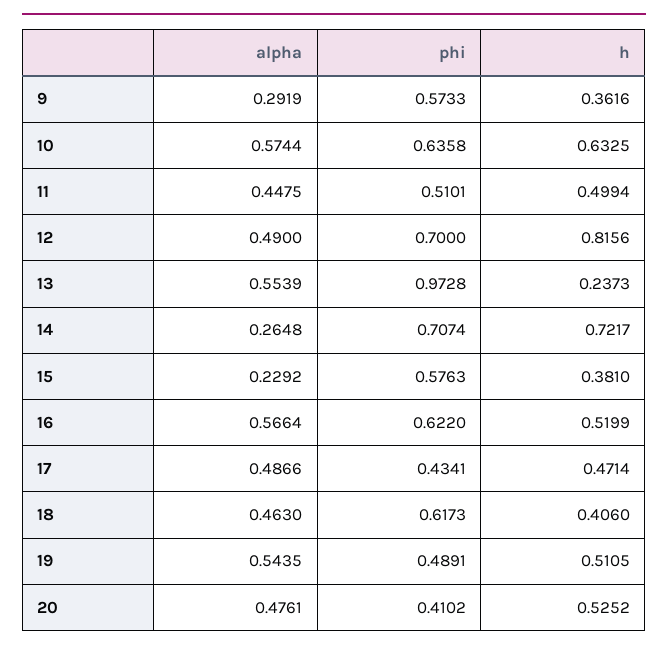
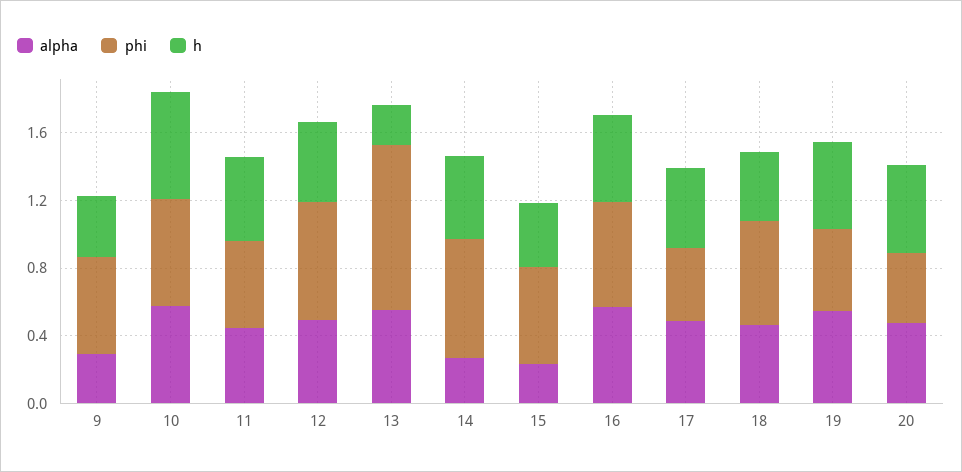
h, 12: 0.8156 -> 0.5
h, 14: 0.7217 -> 0.5

